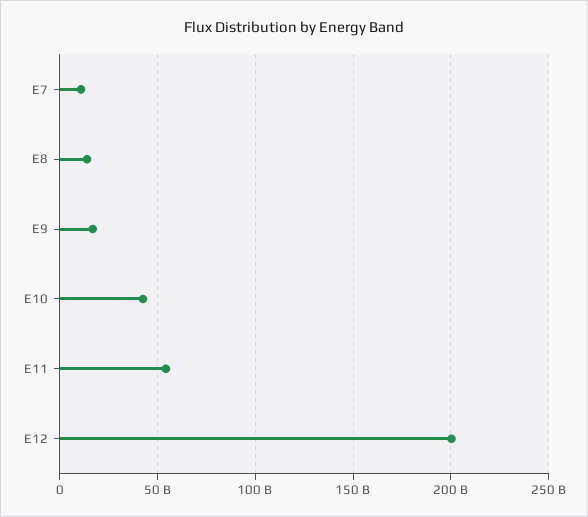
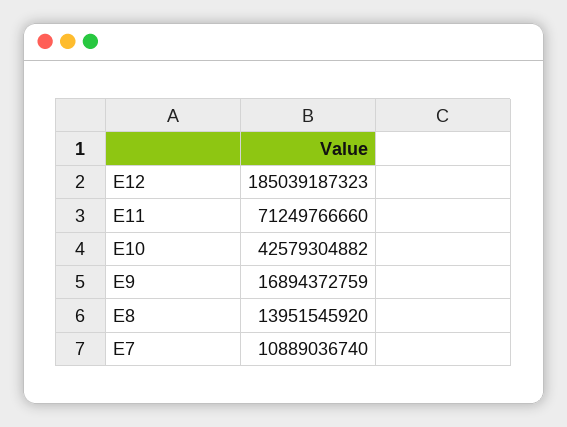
E11: 55000000000 -> 71249766660
E12: 200000000000 -> 185039187323

